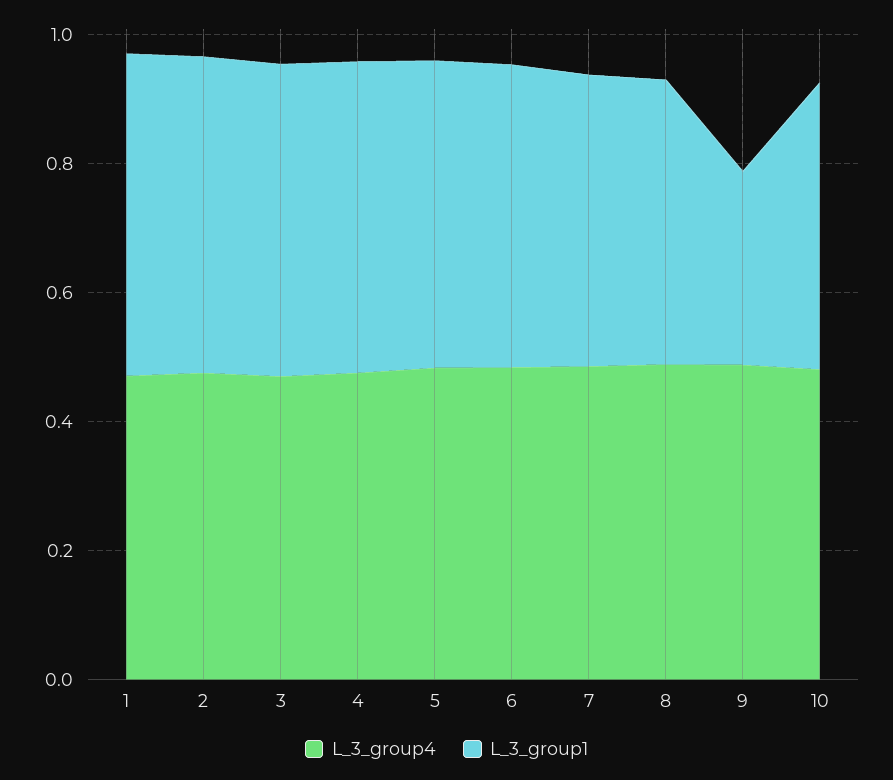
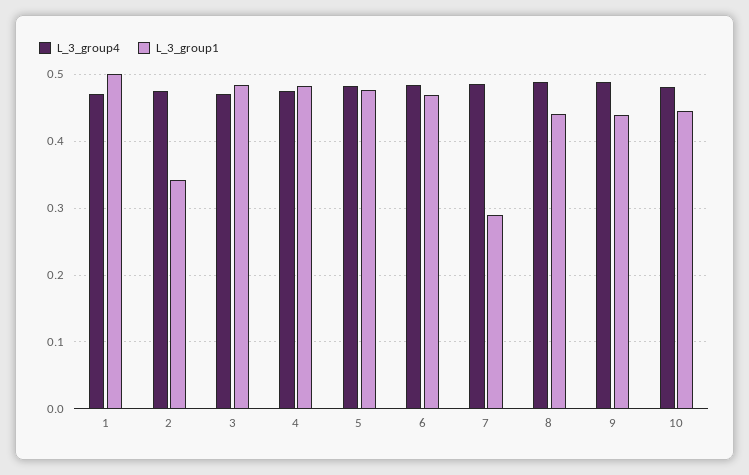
L_3_group1, 2: 0.5 -> 0.34
L_3_group1, 7: 0.45 -> 0.29
L_3_group1, 9: 0.3 -> 0.44

